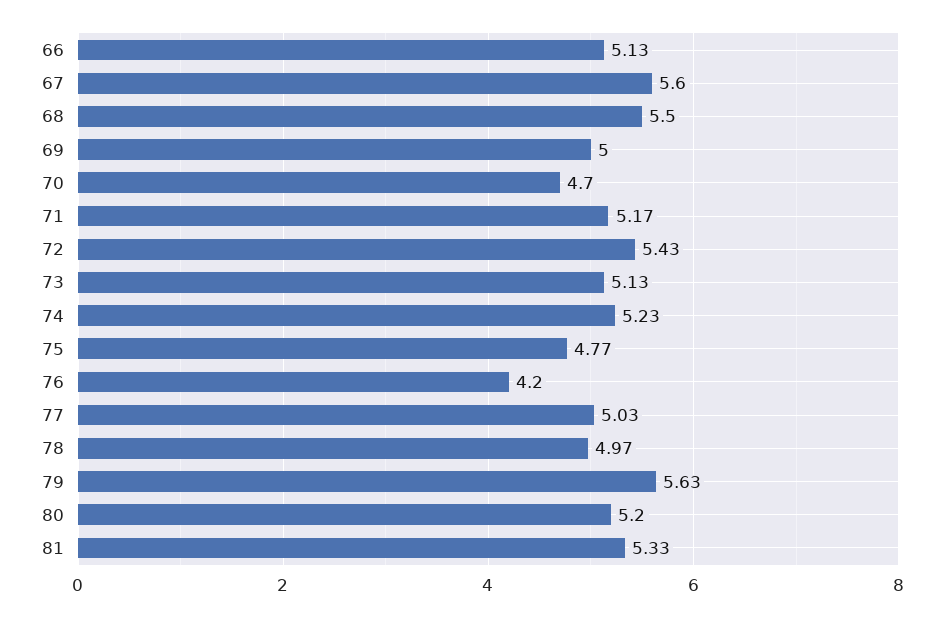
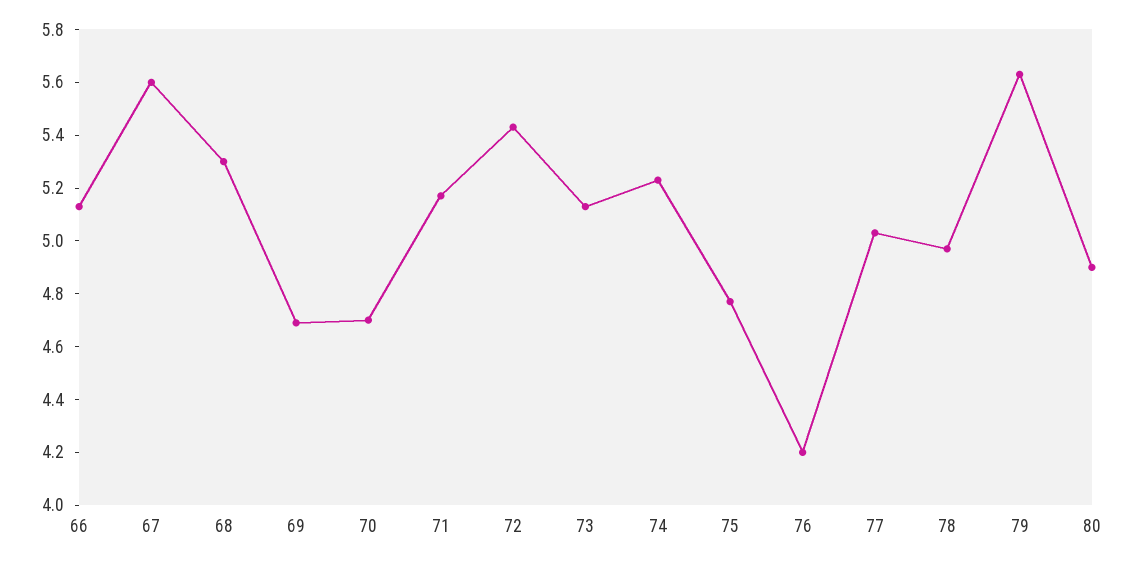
68: 5.5 -> 5.3
69: 5 -> 4.7
80: 5.2 -> 4.9
81: 5.33 -> none

